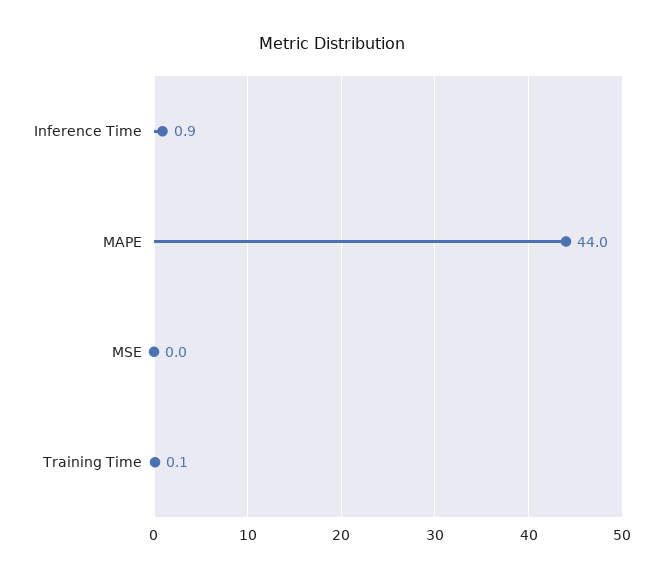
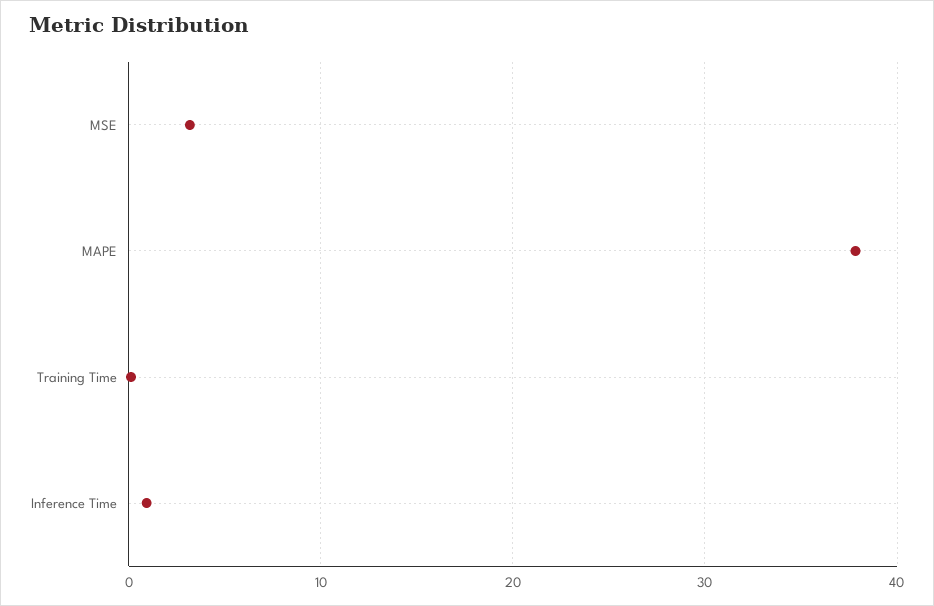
MAPE: 44 -> 38
MSE: 0 -> 3

